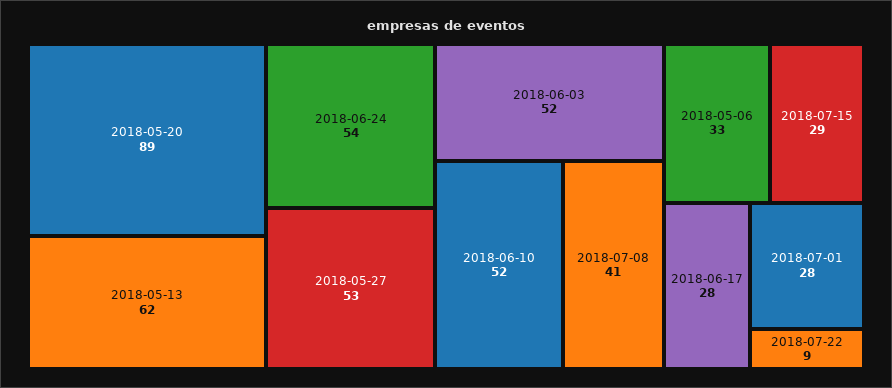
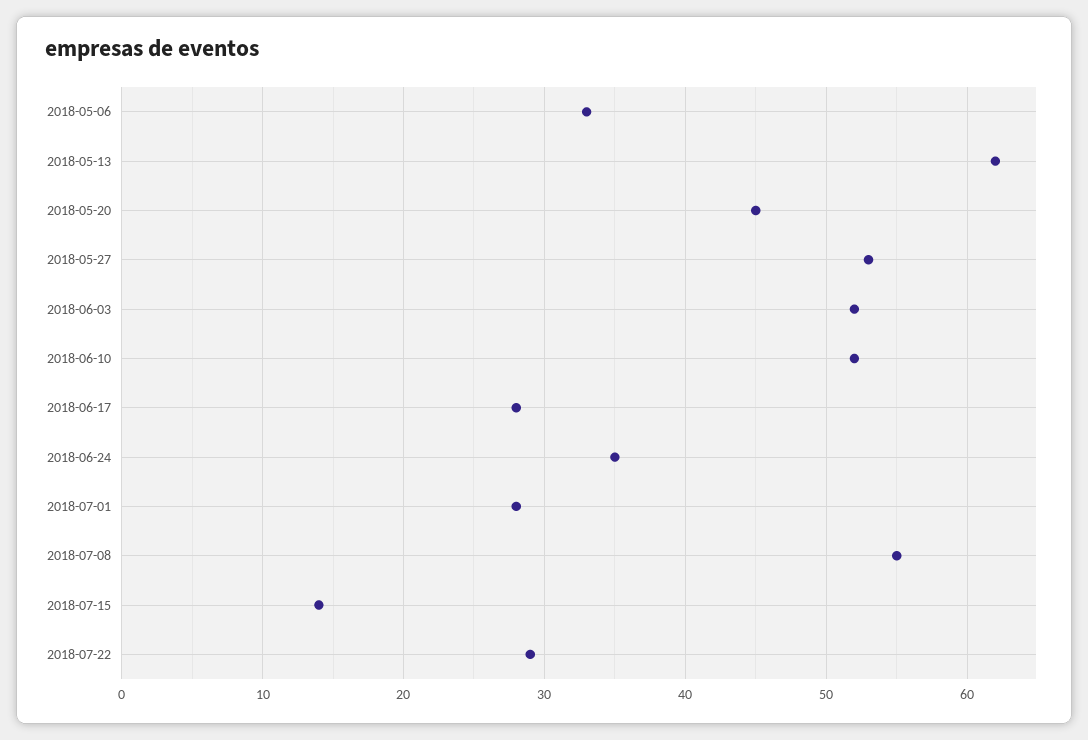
2018-05-20: 89 -> 45
2018-06-24: 54 -> 35
2018-07-08: 41 -> 55
2018-07-15: 29 -> 14
2018-07-22: 9 -> 29

